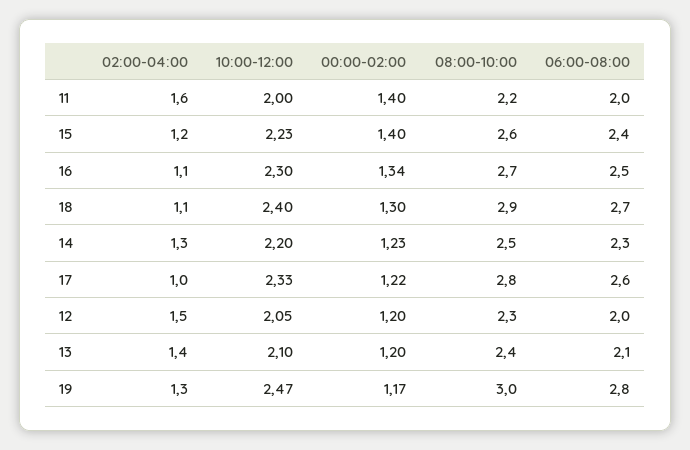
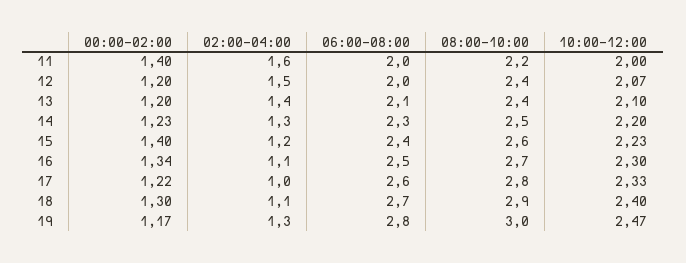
10:00-12:00, 12: 2.05 -> 2.07
08:00-10:00, 12: 2.3 -> 2.4

